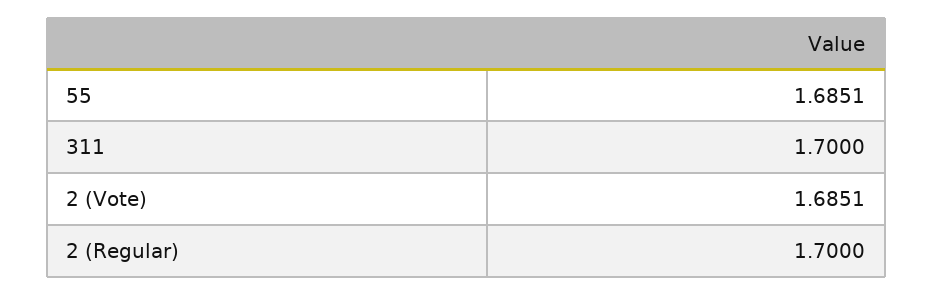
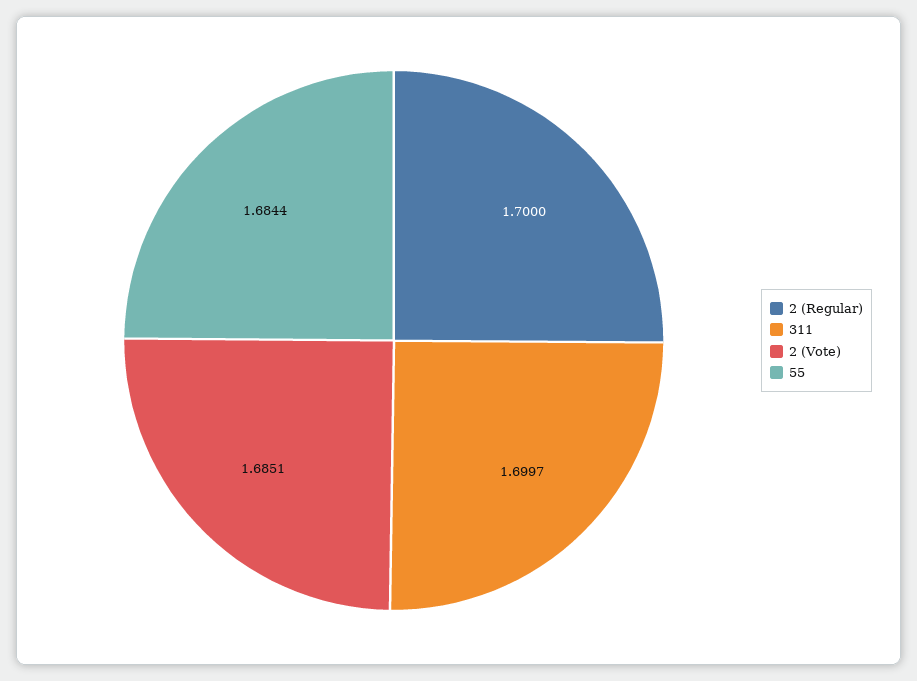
55: 1.6851 -> 1.6844
311: 1.7 -> 1.6997

